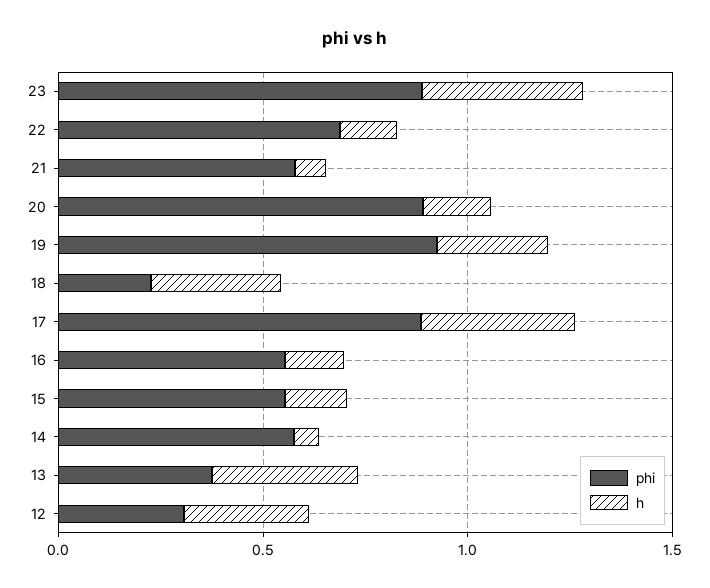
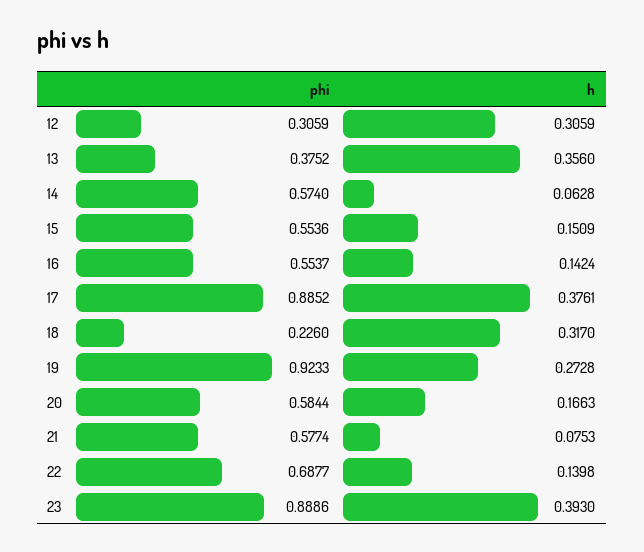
phi, 20: 0.9 -> 0.5844

